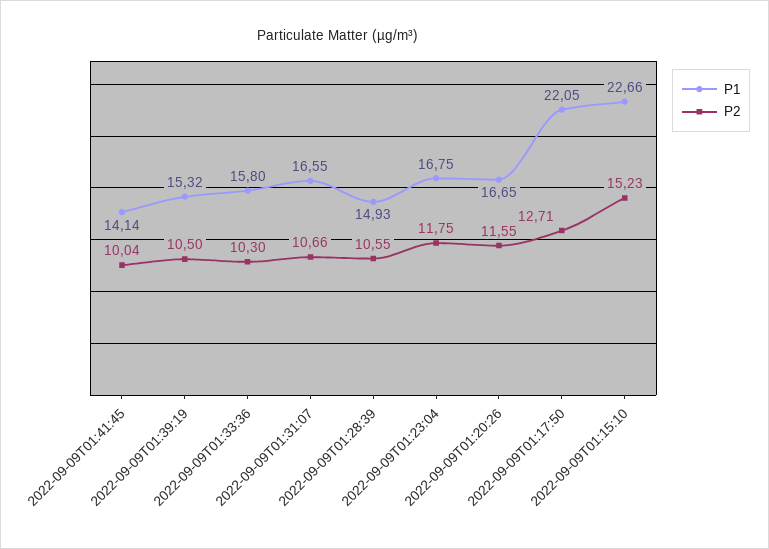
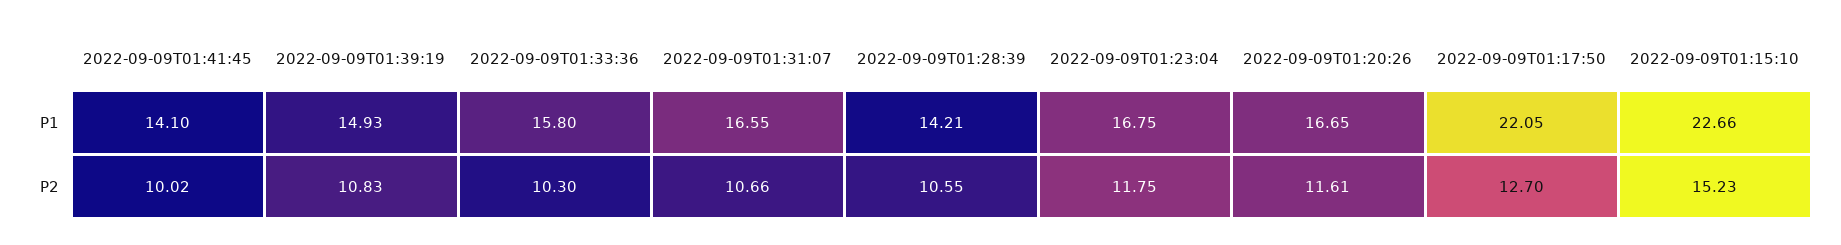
P1, 2022-09-09T01:41:45: 14.14 -> 14.1
P2, 2022-09-09T01:41:45: 10.04 -> 10.02
P1, 2022-09-09T01:39:19: 15.32 -> 14.93
P2, 2022-09-09T01:39:19: 10.5 -> 10.83
P1, 2022-09-09T01:28:39: 14.93 -> 14.21
P2, 2022-09-09T01:20:26: 11.55 -> 11.61
P2, 2022-09-09T01:17:50: 12.71 -> 12.7

